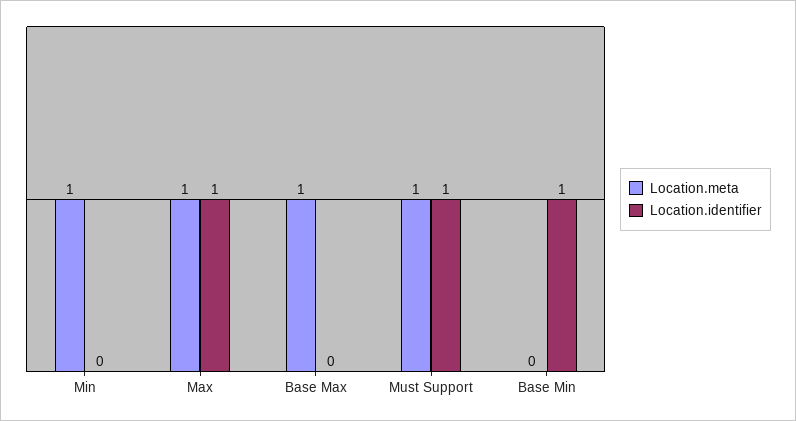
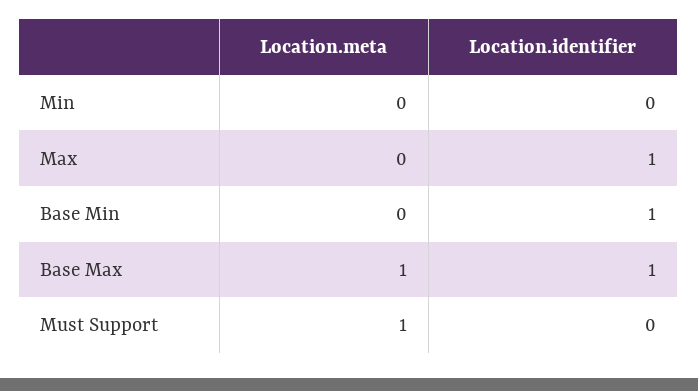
Location.meta, Min: 1 -> 0
Location.meta, Max: 1 -> 0
Location.identifier, Base Max: 0 -> 1
Location.identifier, Must Support: 1 -> 0

